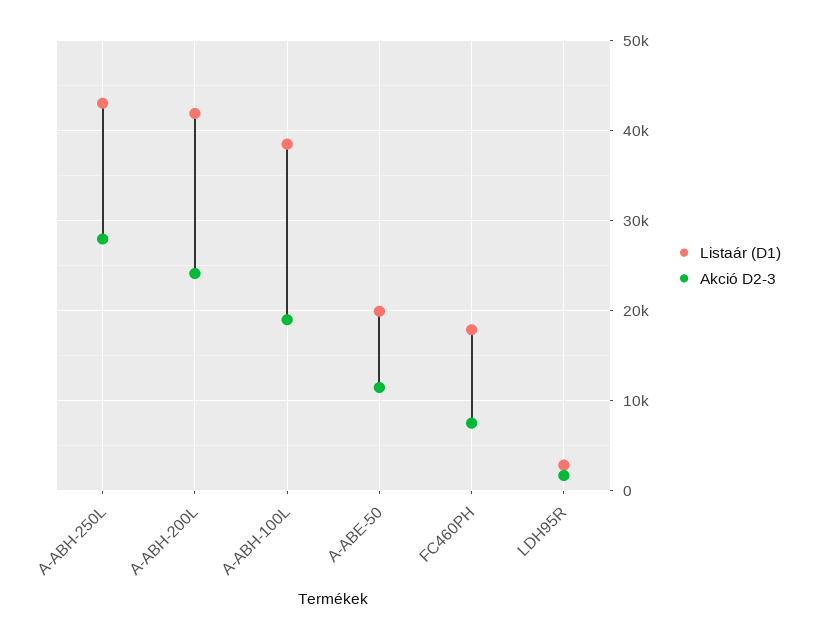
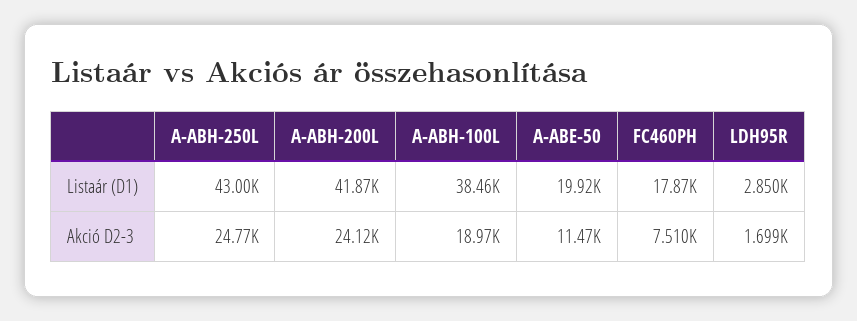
Akció D2-3, A-ABH-250L: 28000 -> 24770

